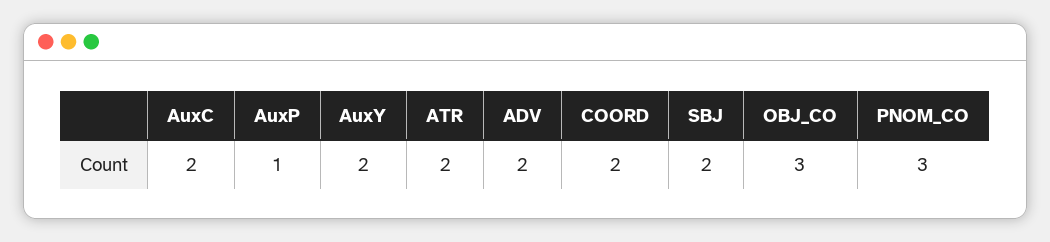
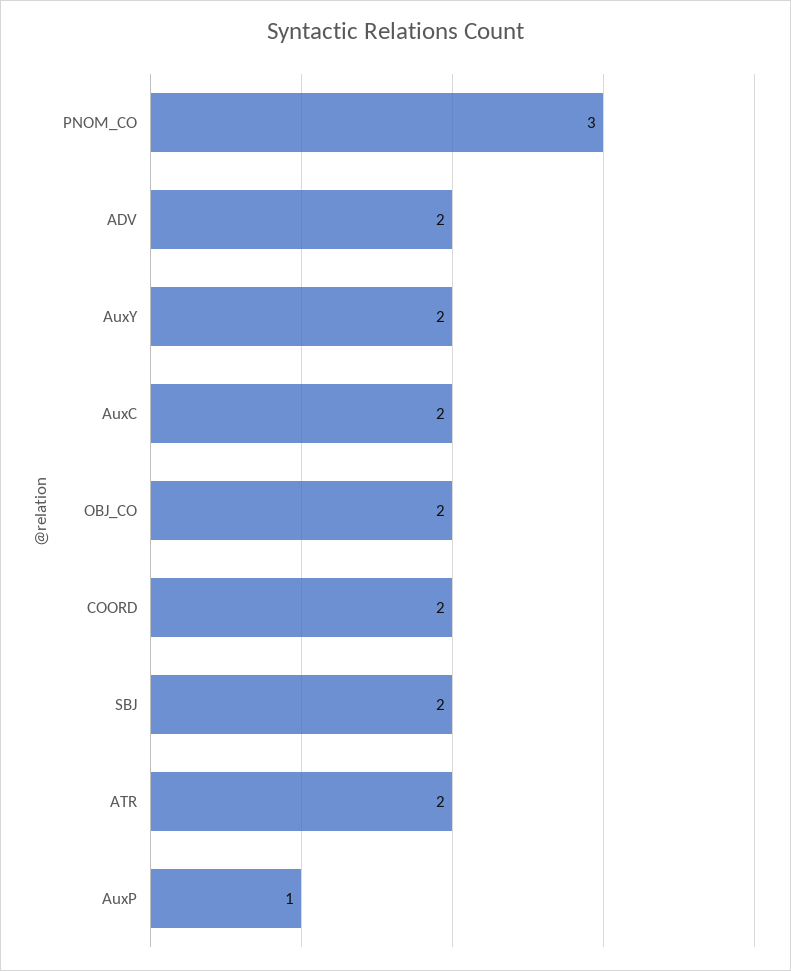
OBJ_CO: 3 -> 2

